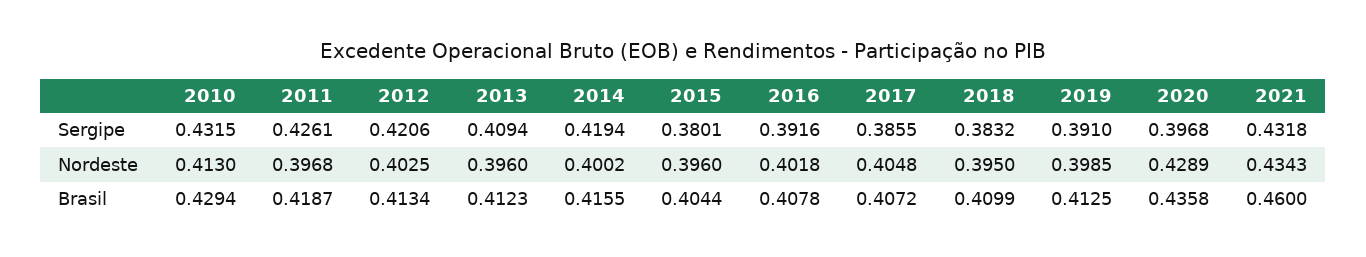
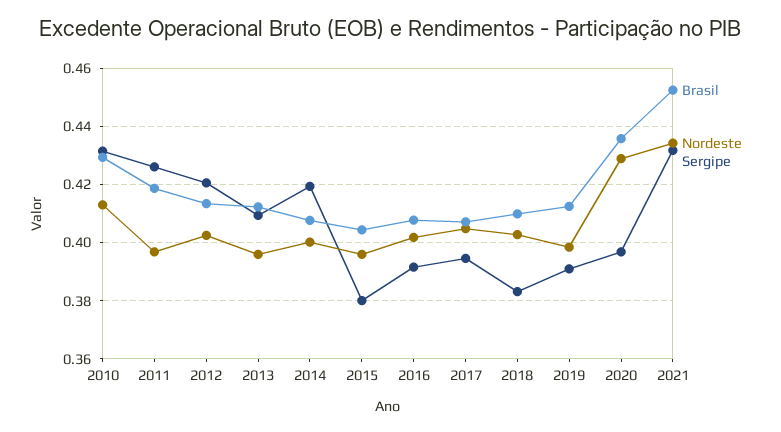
Sergipe, 2017: 0.3855 -> 0.395
Nordeste, 2018: 0.395 -> 0.4025
Brasil, 2014: 0.4155 -> 0.4075
Brasil, 2021: 0.46 -> 0.4525

